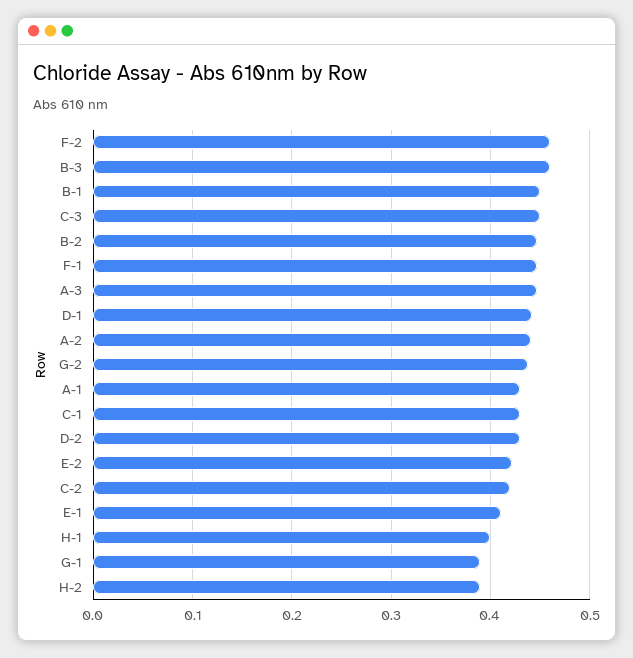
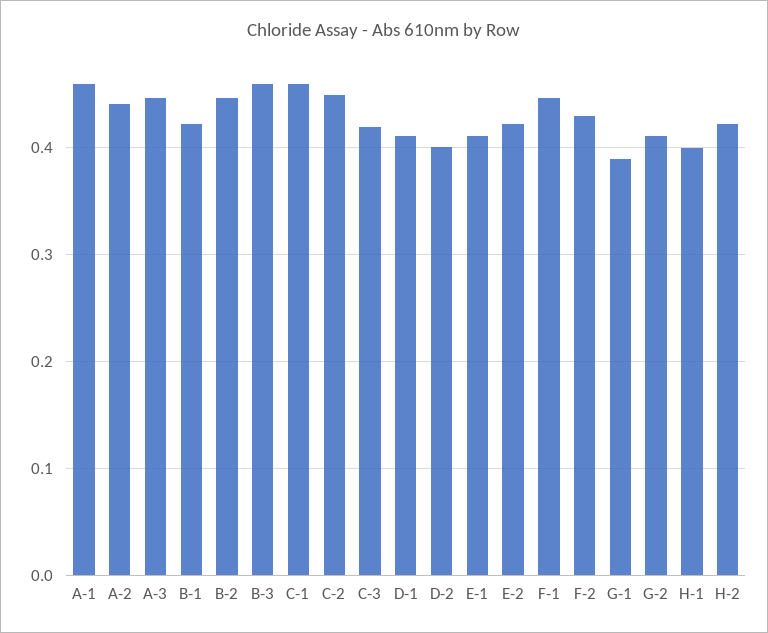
F-2: 0.46 -> 0.43
B-1: 0.45 -> 0.42
C-3: 0.45 -> 0.42
D-1: 0.44 -> 0.41
G-2: 0.44 -> 0.41
A-1: 0.43 -> 0.46
C-1: 0.43 -> 0.46
D-2: 0.43 -> 0.4
C-2: 0.42 -> 0.45
H-2: 0.39 -> 0.42

